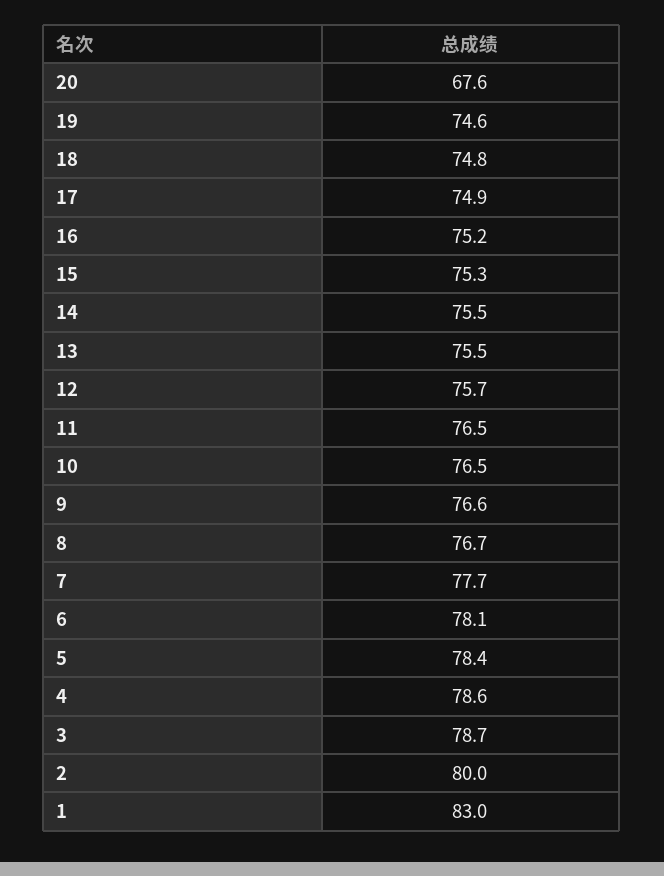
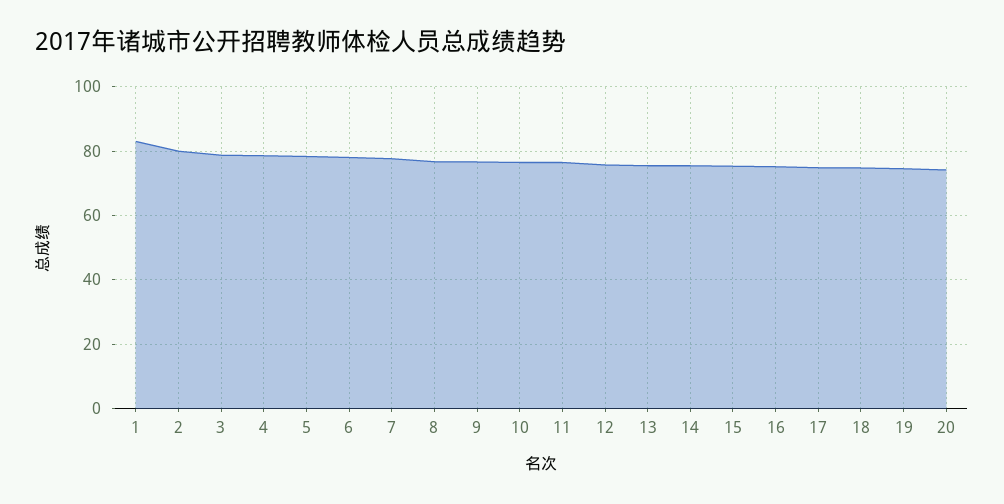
20: 67.6 -> 74

